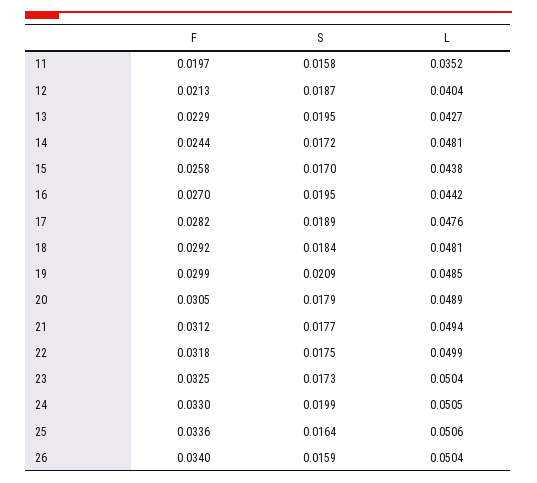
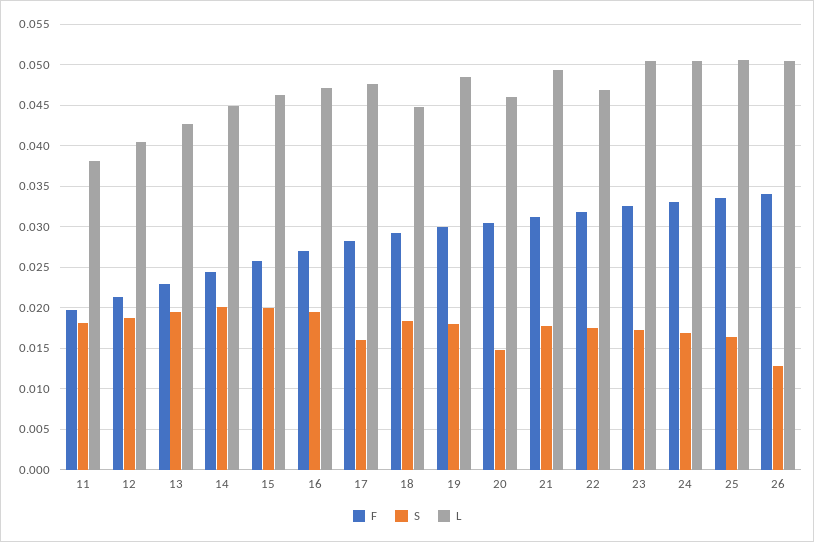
S, 11: 0.0158 -> 0.018
L, 11: 0.0352 -> 0.038
S, 14: 0.0172 -> 0.02
L, 14: 0.0481 -> 0.045
S, 15: 0.017 -> 0.02
L, 15: 0.0438 -> 0.046
L, 16: 0.0442 -> 0.047
S, 17: 0.0189 -> 0.016
L, 18: 0.0481 -> 0.045
S, 19: 0.0209 -> 0.018
S, 20: 0.0179 -> 0.015
L, 20: 0.0489 -> 0.046
L, 22: 0.0499 -> 0.047
S, 24: 0.0199 -> 0.017
S, 26: 0.0159 -> 0.013

